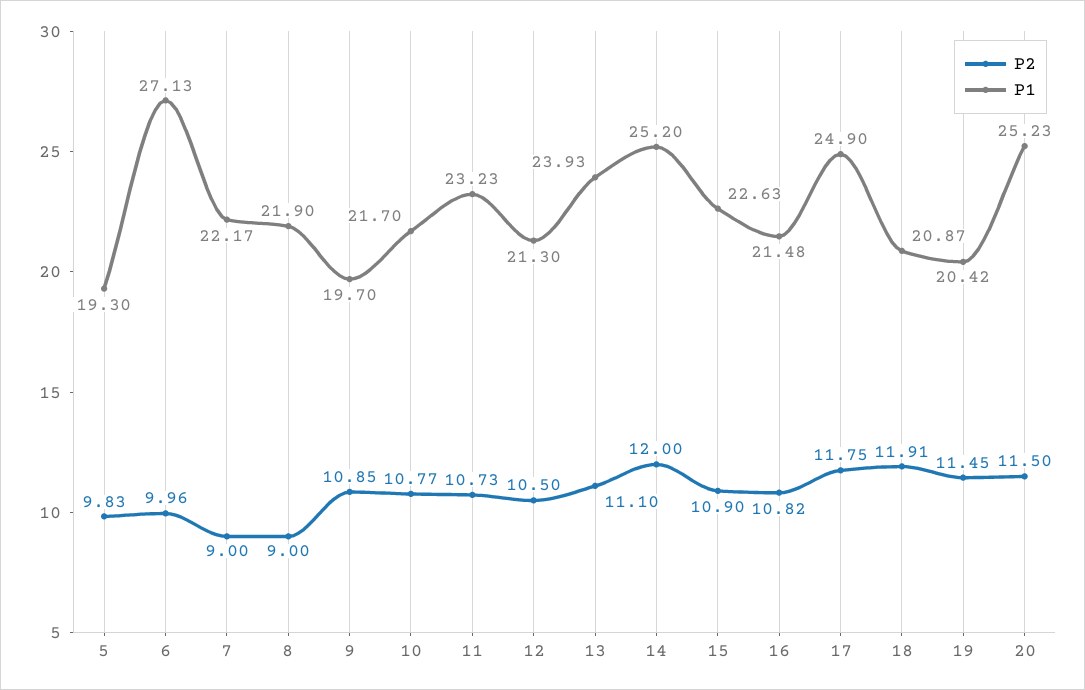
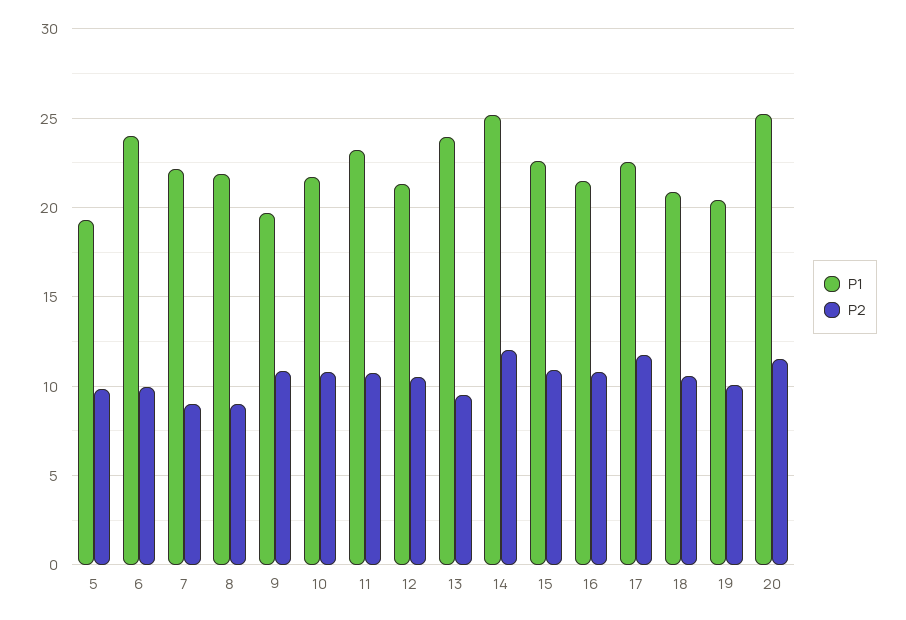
P1, 6: 27.13 -> 24
P2, 13: 11.1 -> 9.5
P1, 17: 24.9 -> 22.5
P2, 18: 11.91 -> 10.5
P2, 19: 11.45 -> 10

